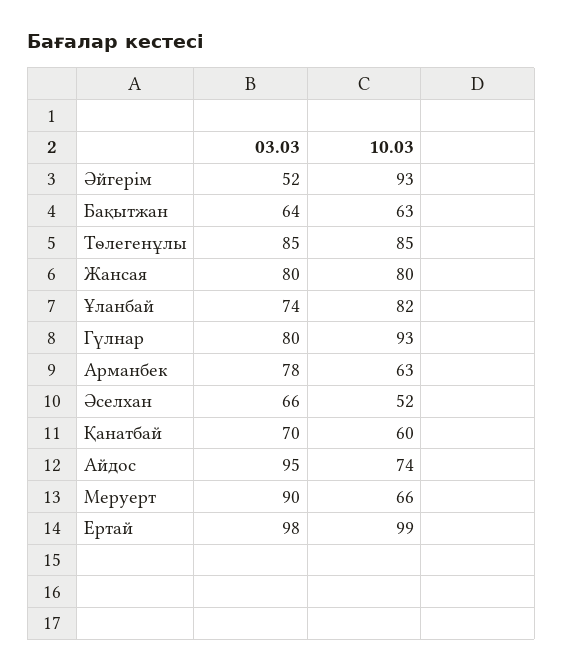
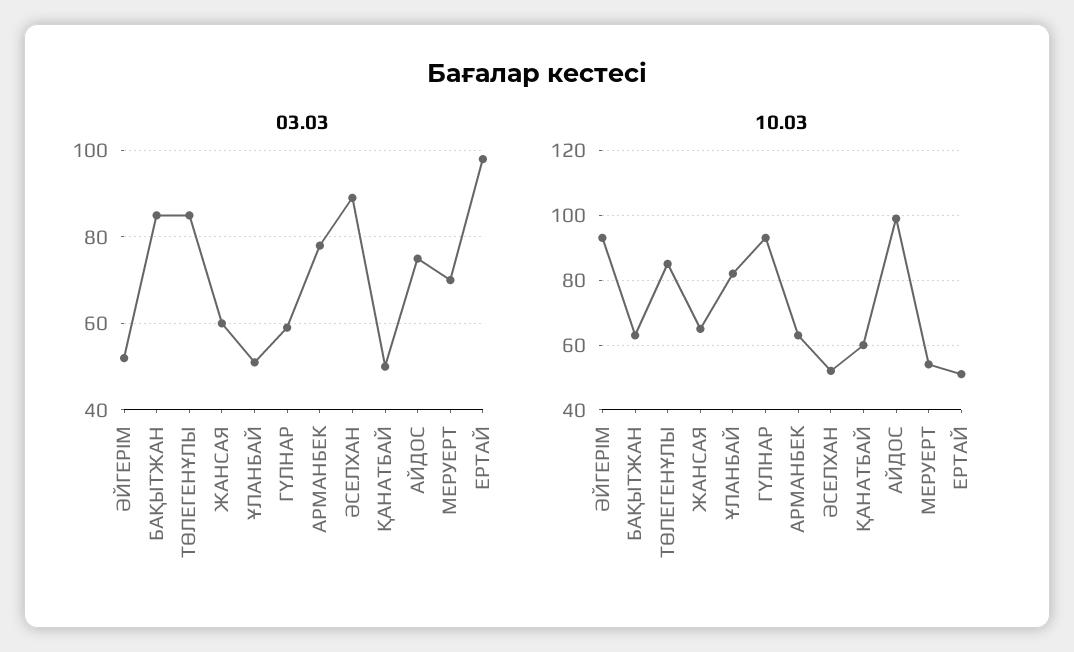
03.03, Бақытжан: 64 -> 85
03.03, Жансая: 80 -> 60
10.03, Жансая: 80 -> 65
03.03, Ұланбай: 74 -> 50
03.03, Гүлнар: 80 -> 60
03.03, Әселхан: 66 -> 90
03.03, Қанатбай: 70 -> 50
03.03, Айдос: 95 -> 75
10.03, Айдос: 74 -> 100
03.03, Меруерт: 90 -> 70
10.03, Меруерт: 66 -> 55
10.03, Ертай: 99 -> 50

